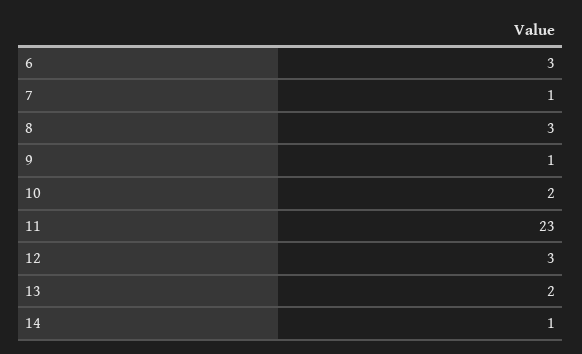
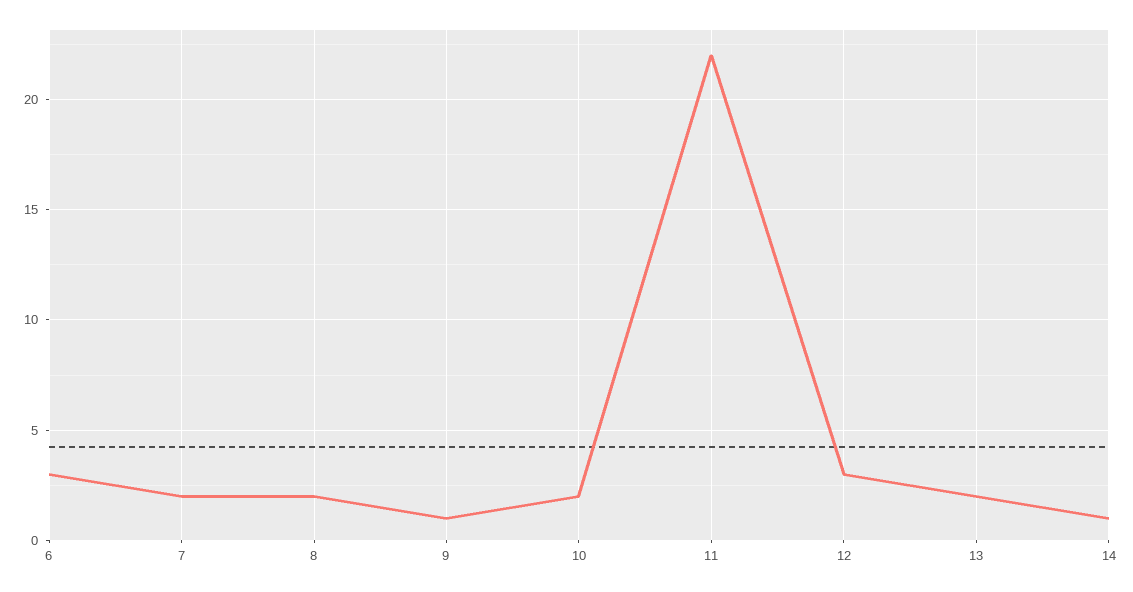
7: 1 -> 2
8: 3 -> 2
11: 23 -> 22

